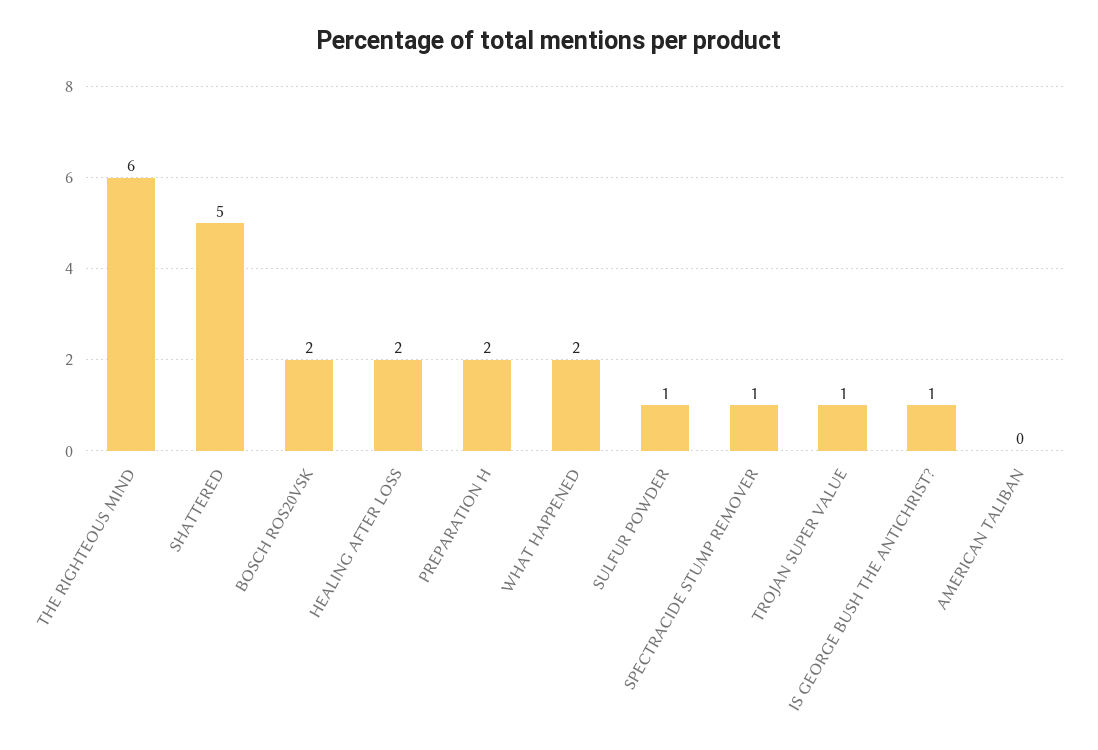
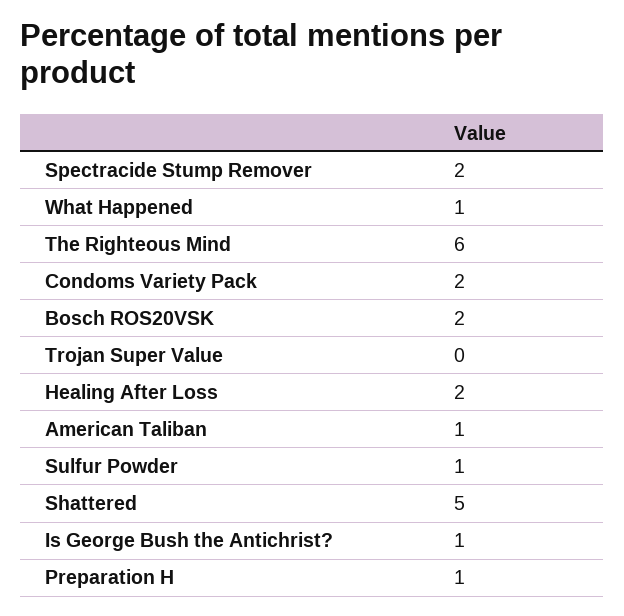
PREPARATION H: 2 -> 1
WHAT HAPPENED: 2 -> 1
SPECTRACIDE STUMP REMOVER: 1 -> 2
TROJAN SUPER VALUE: 1 -> 0
AMERICAN TALIBAN: 0 -> 1
Condoms Variety Pack: none -> 2

